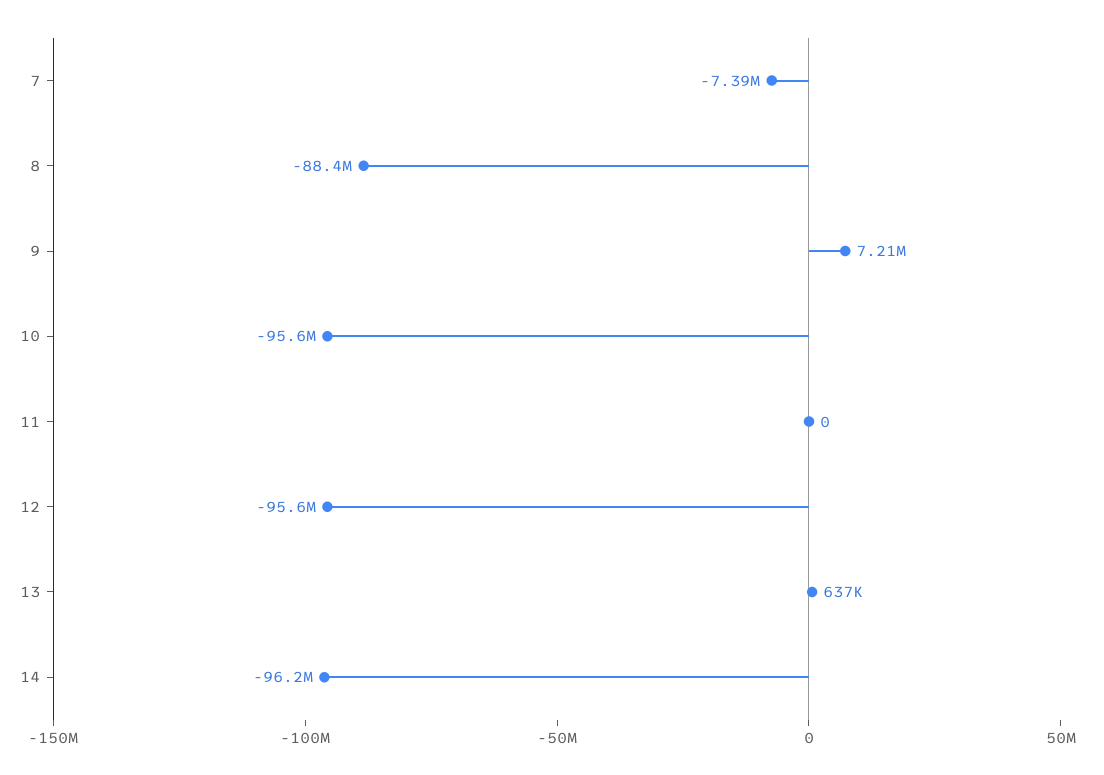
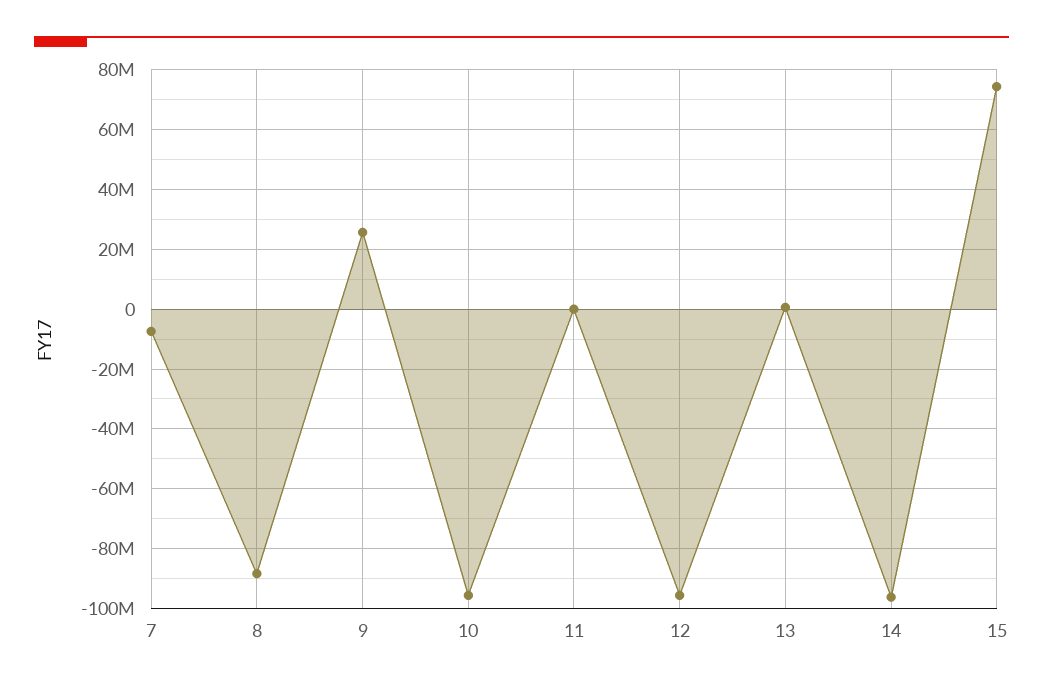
9: 7210000 -> 25000000
15: none -> 75000000

